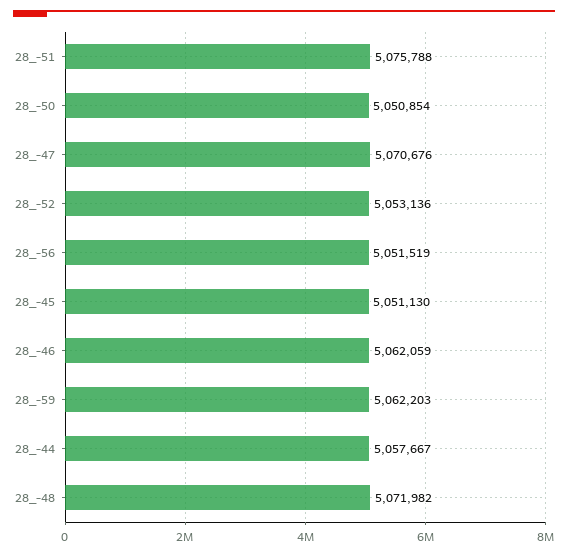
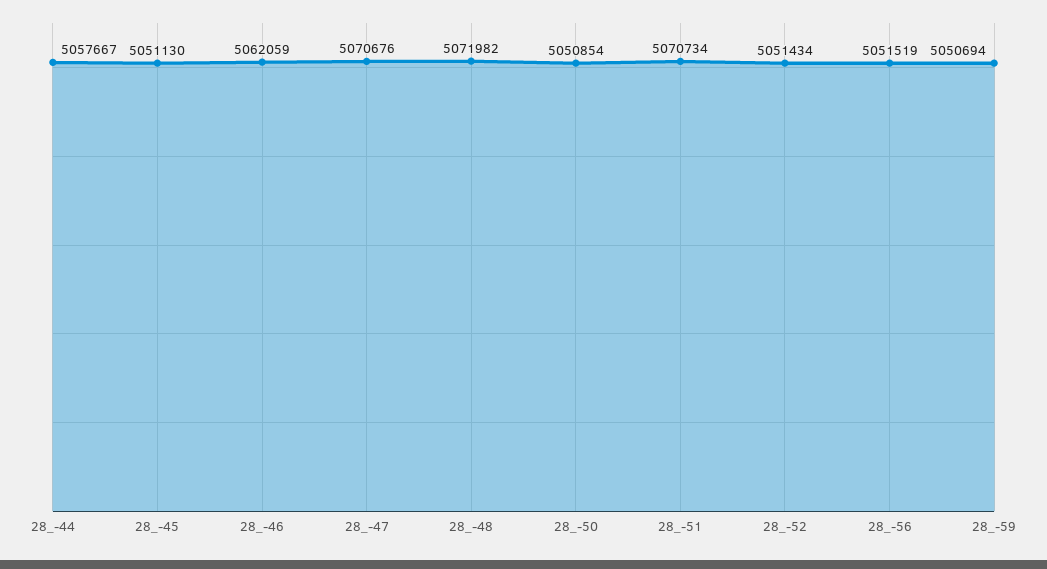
28_-51: 5075788 -> 5070734
28_-52: 5053136 -> 5051434
28_-59: 5062203 -> 5050694

